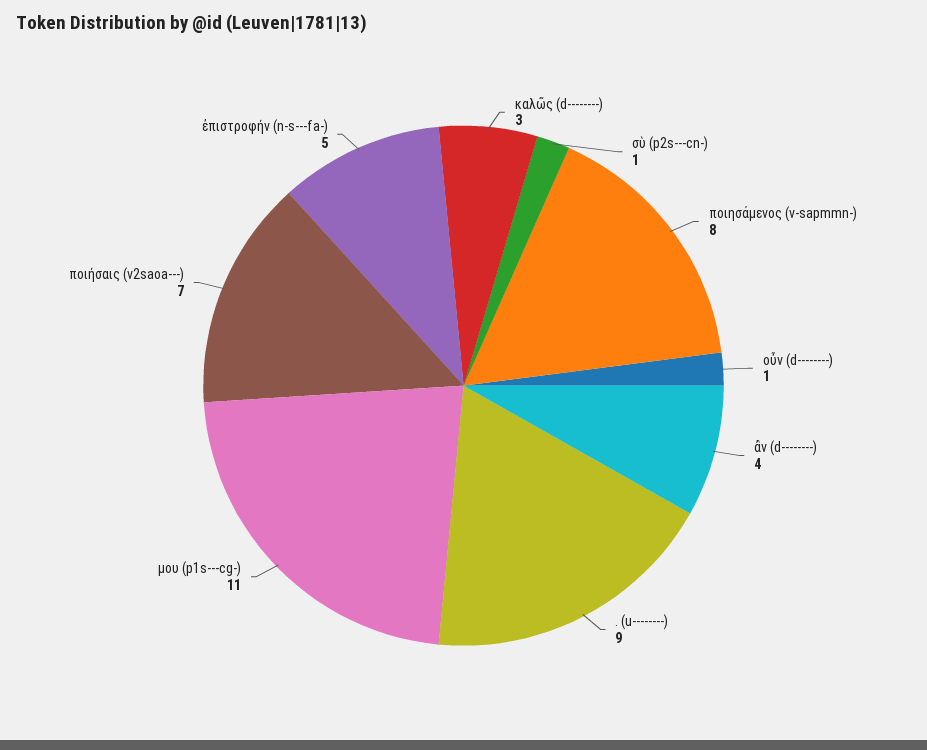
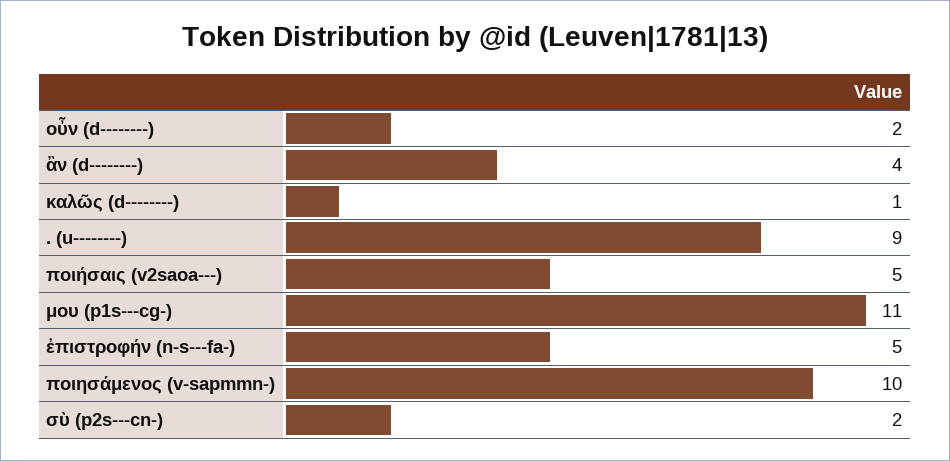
καλῶς (d--------): 3 -> 1
σὺ (p2s---cn-): 1 -> 2
ποιησάμενος (v-sapmmn-): 8 -> 10
οὖν (d--------): 1 -> 2
ποιήσαις (v2saoa---): 7 -> 5

